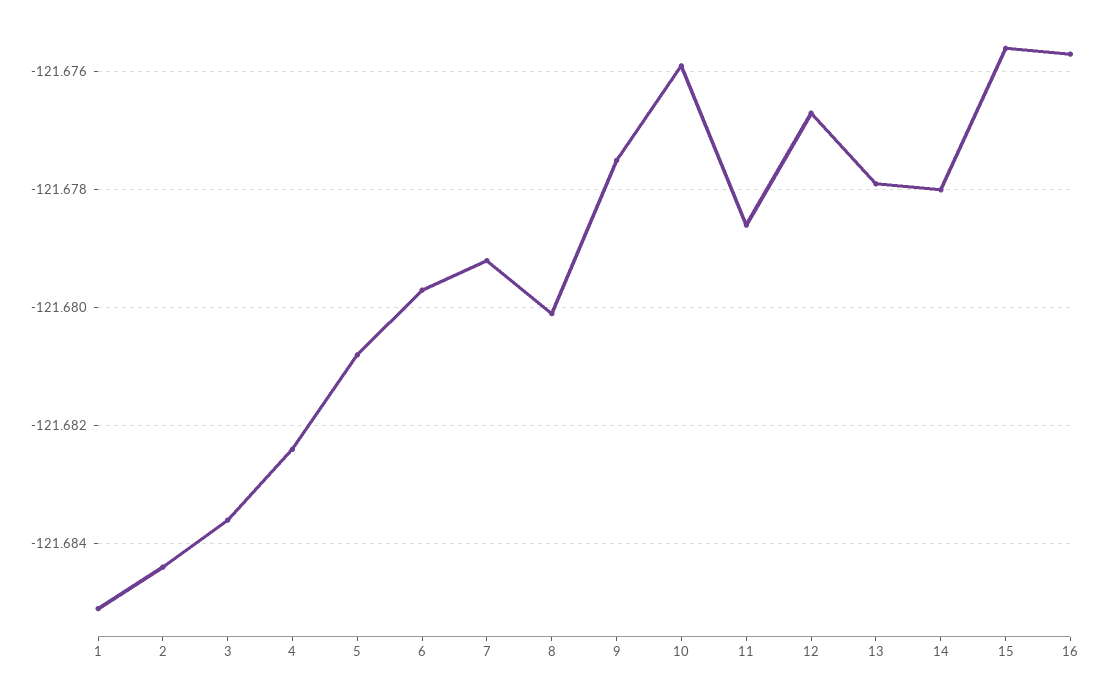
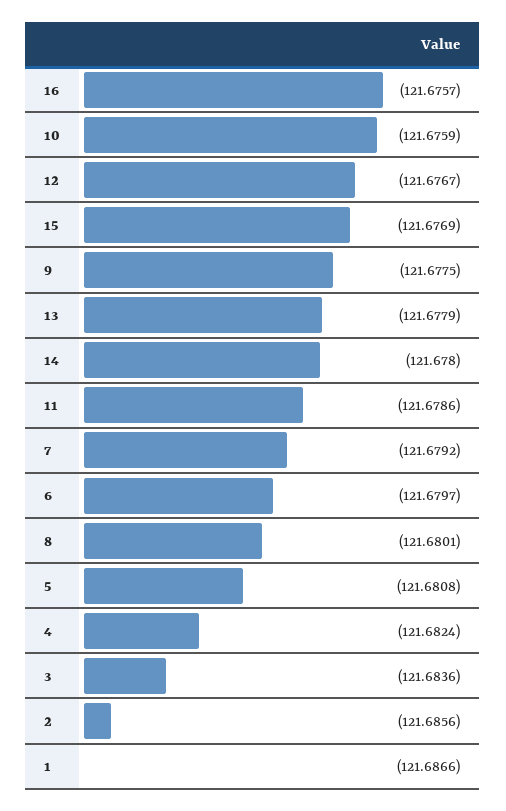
1: -121.685 -> -121.6866
2: -121.6845 -> -121.6856
15: -121.6755 -> -121.6769

